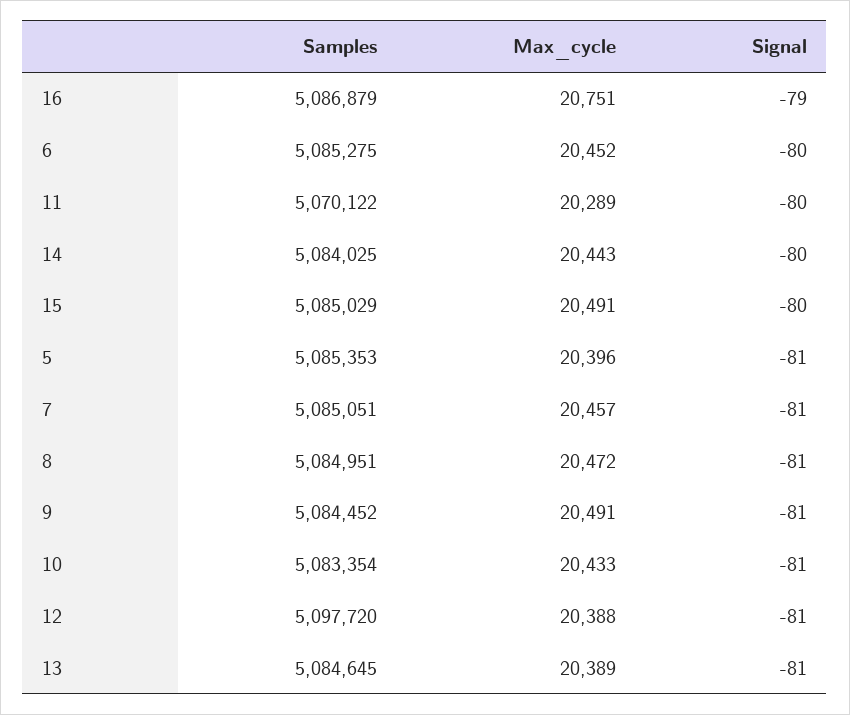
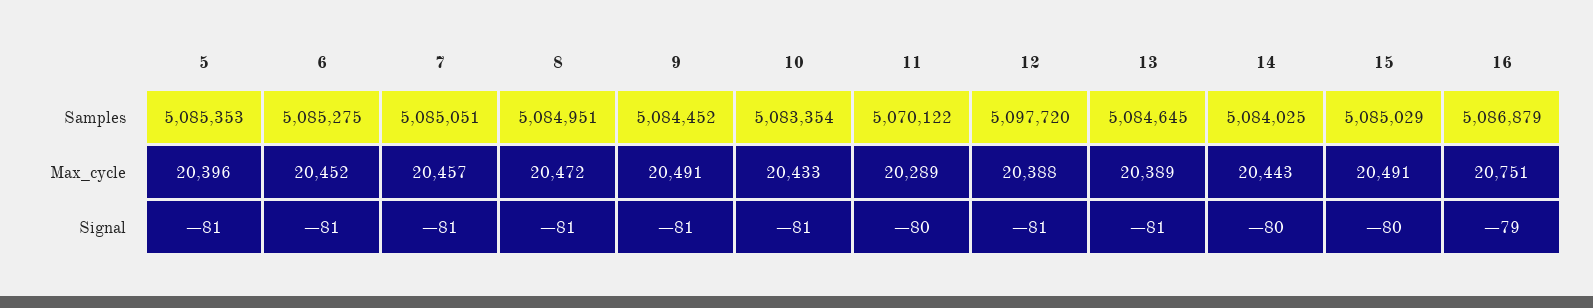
Signal, 6: -80 -> -81

